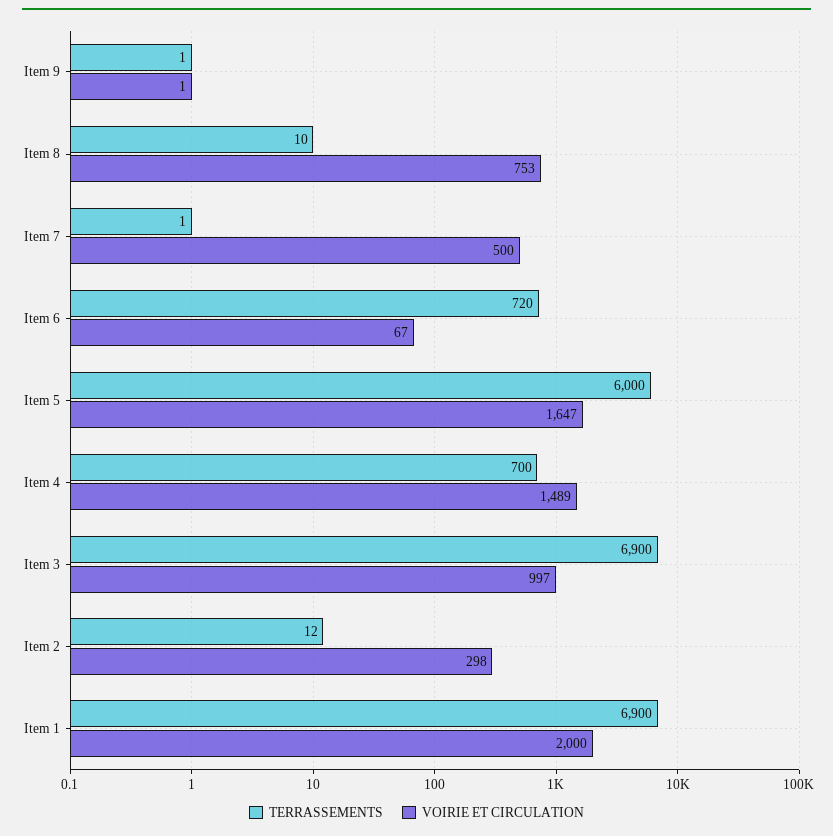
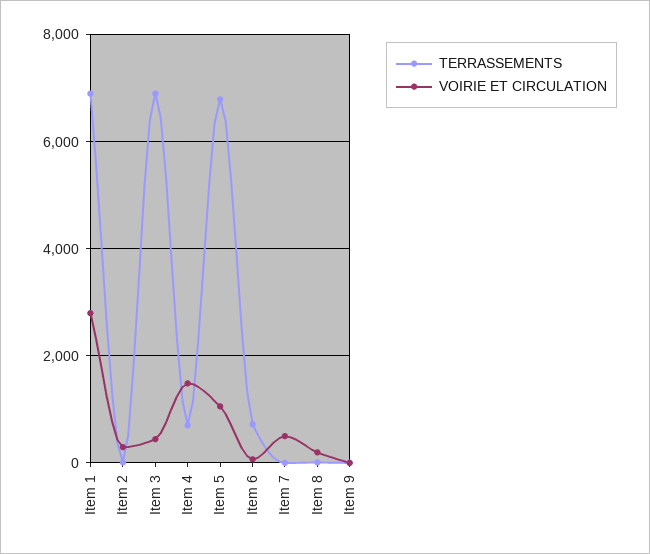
VOIRIE ET CIRCULATION, Item 8: 753 -> 200
TERRASSEMENTS, Item 5: 6000 -> 6800
VOIRIE ET CIRCULATION, Item 5: 1647 -> 1000
VOIRIE ET CIRCULATION, Item 3: 997 -> 400
VOIRIE ET CIRCULATION, Item 1: 2000 -> 2800

